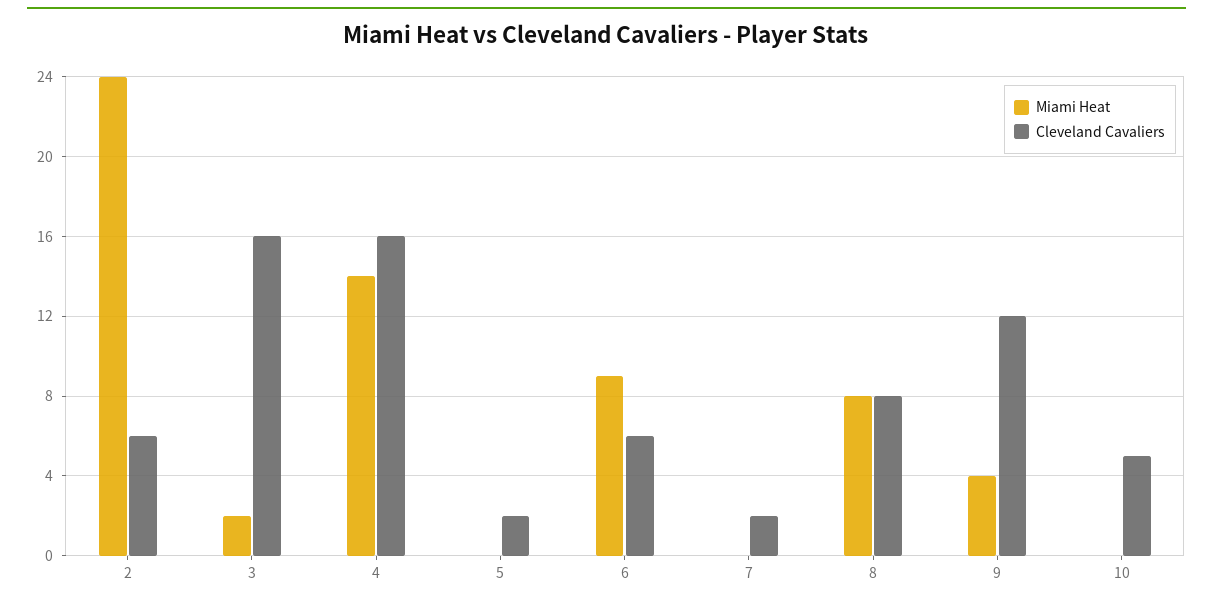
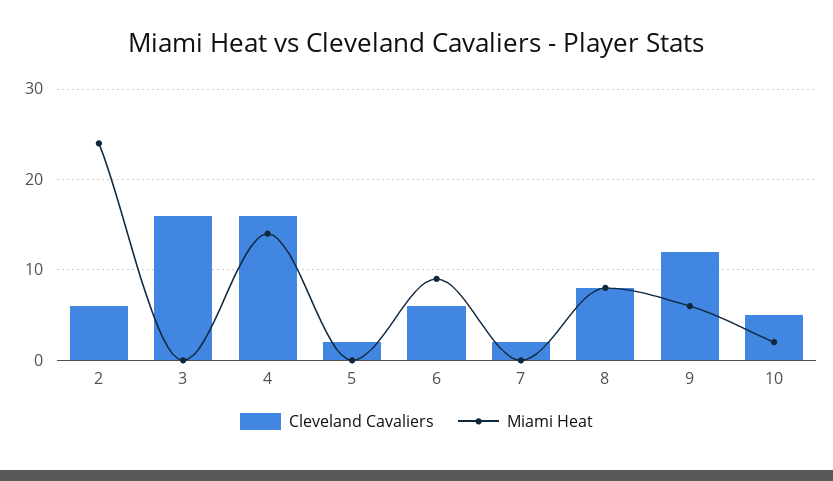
Miami Heat, 3: 2 -> 0
Miami Heat, 9: 4 -> 6
Miami Heat, 10: 0 -> 2

